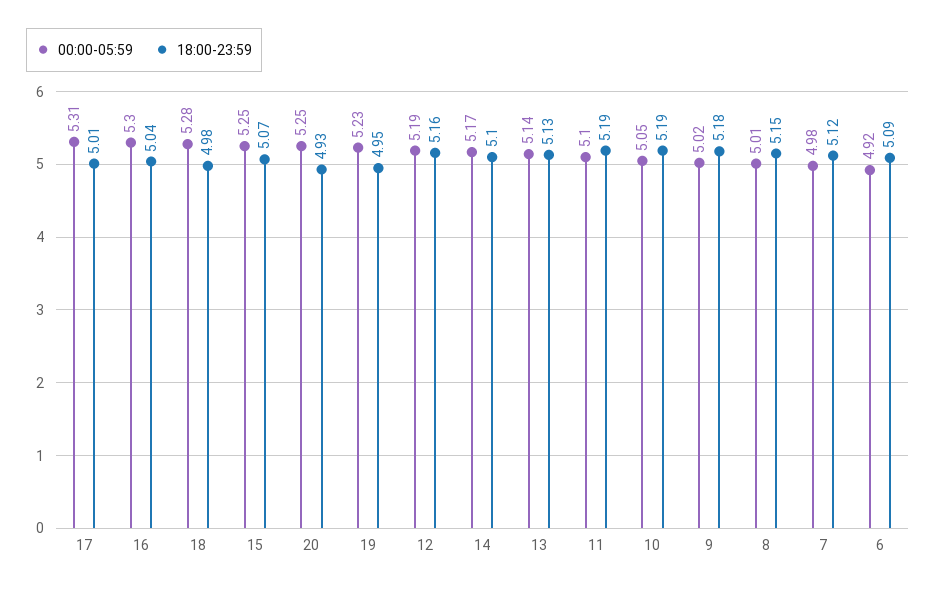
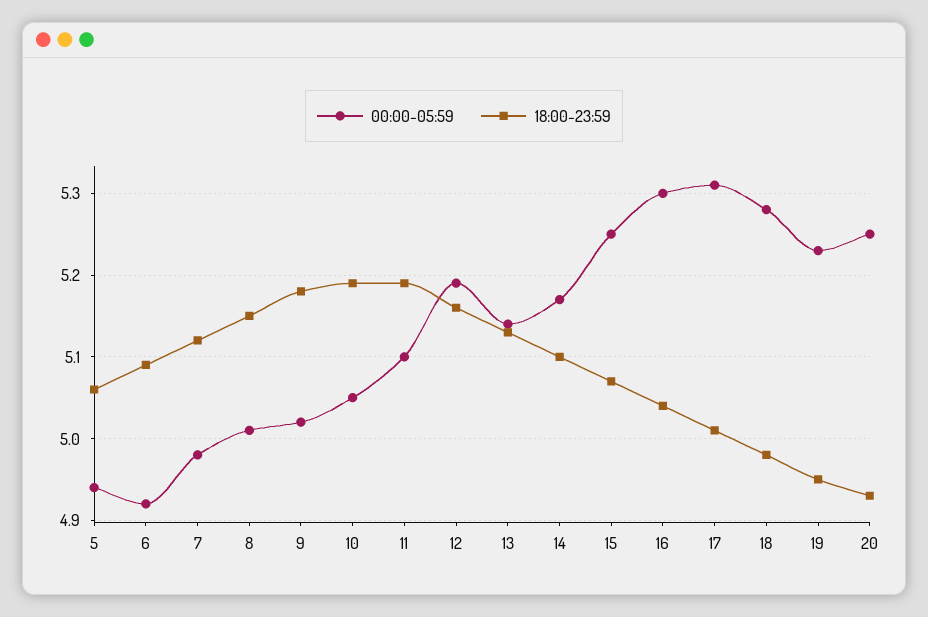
00:00-05:59, 5: none -> 4.94
18:00-23:59, 5: none -> 5.06

